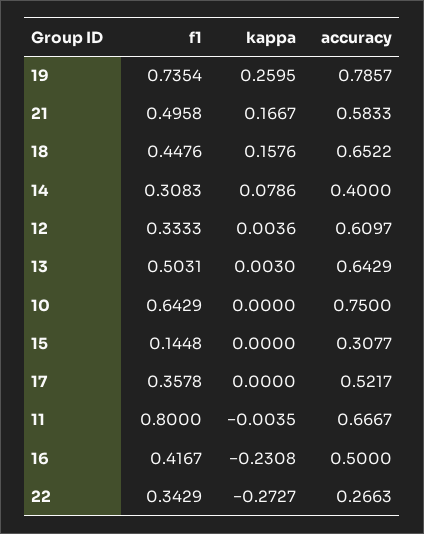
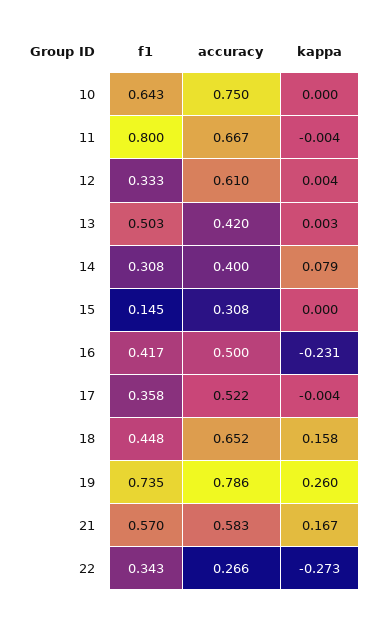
f1, 21: 0.4958 -> 0.57
accuracy, 13: 0.6429 -> 0.42
kappa, 17: 0 -> -0.004

